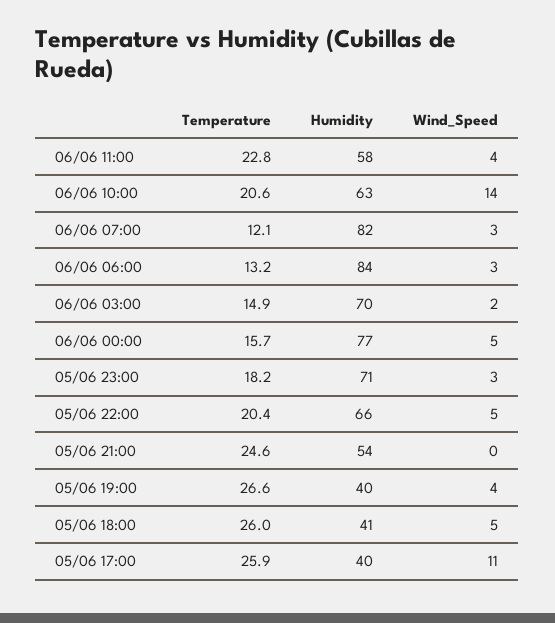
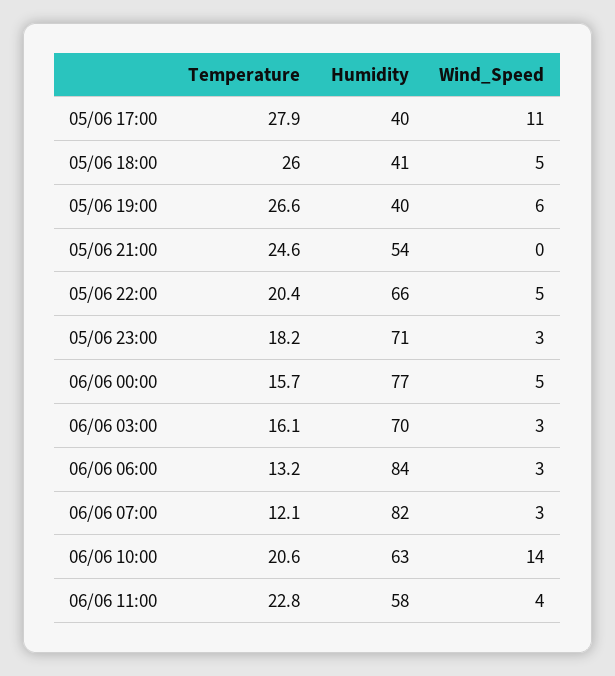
Temperature, 06/06 03:00: 14.9 -> 16.1
Wind_Speed, 06/06 03:00: 2 -> 3
Wind_Speed, 05/06 19:00: 4 -> 6
Temperature, 05/06 17:00: 25.9 -> 27.9

